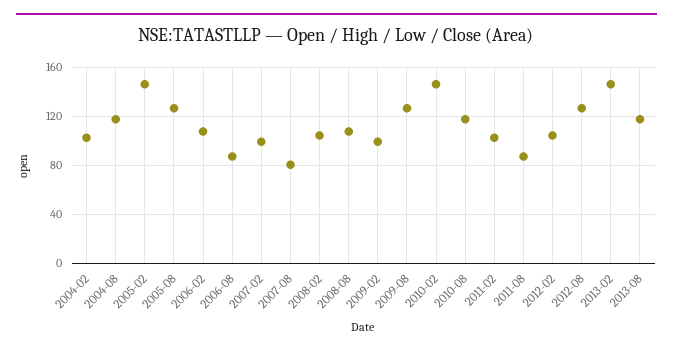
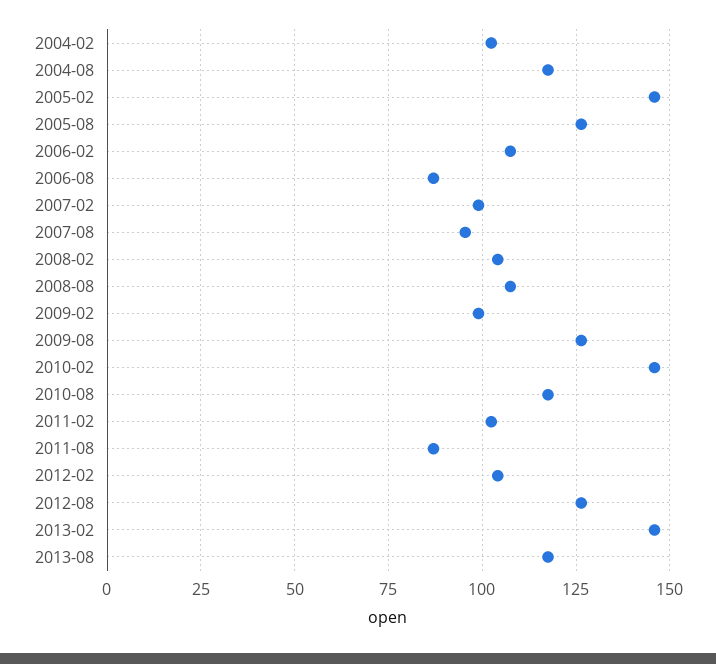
2007-08: 80 -> 95

